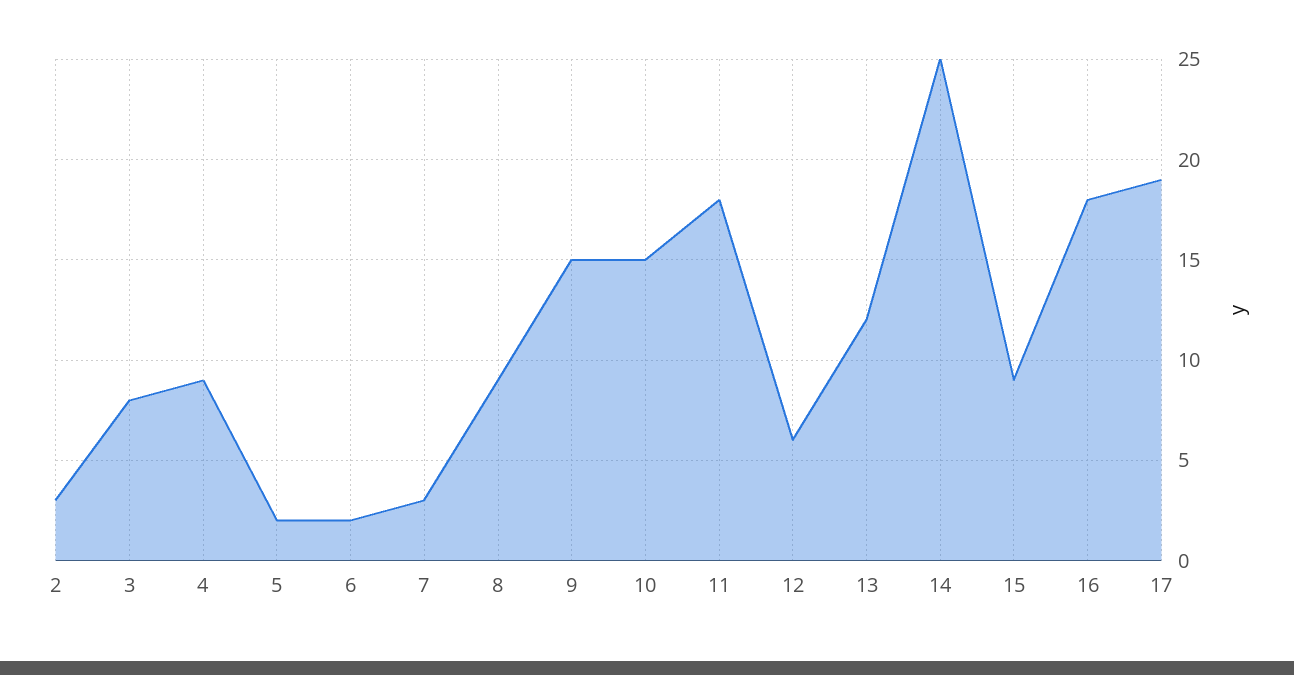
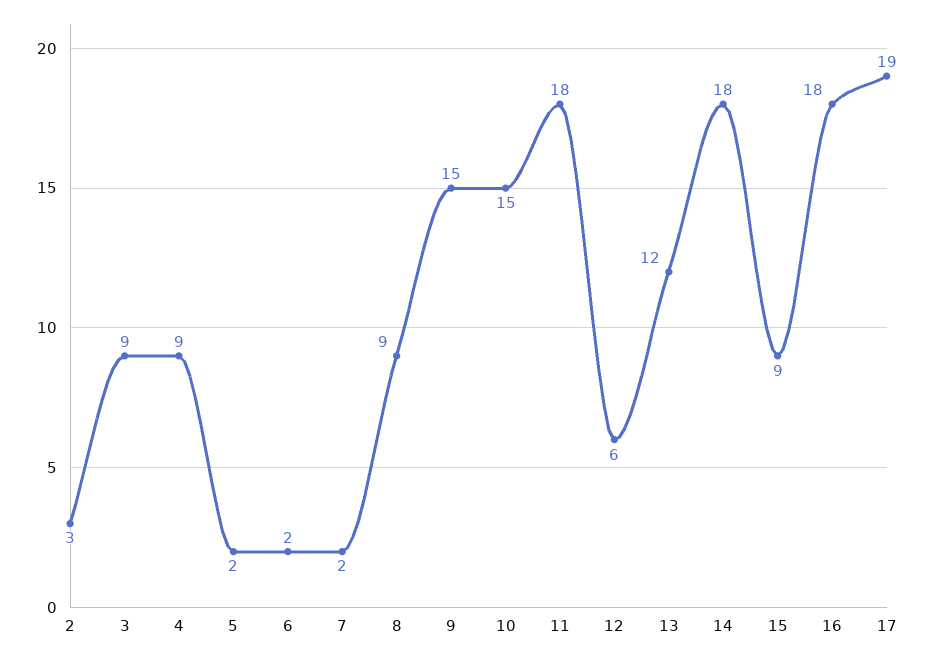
3: 8 -> 9
7: 3 -> 2
14: 25 -> 18

